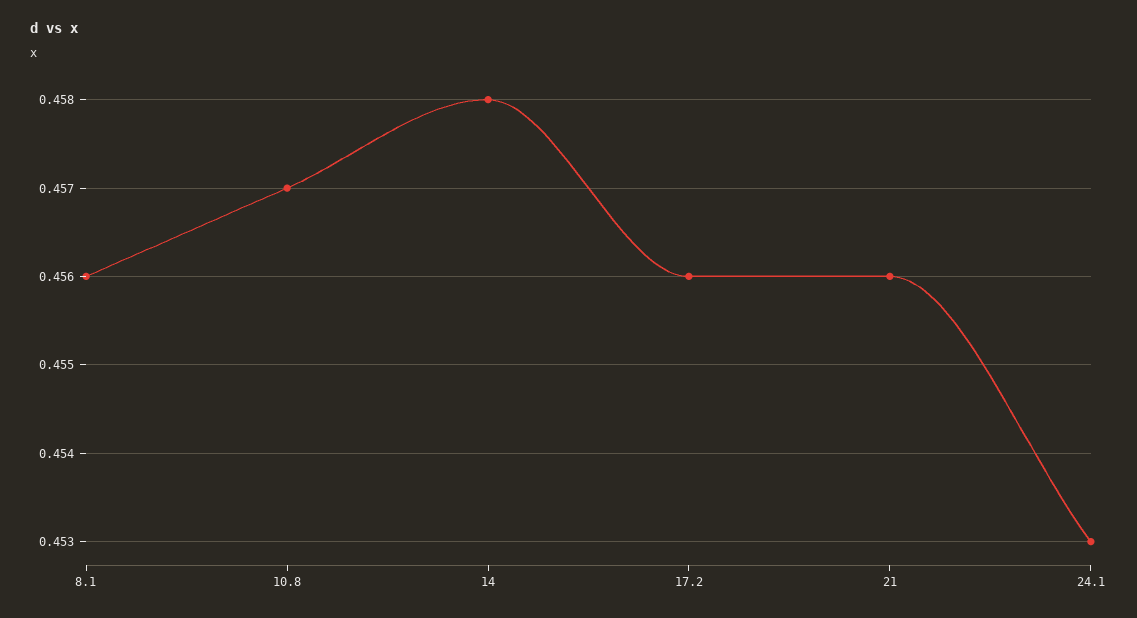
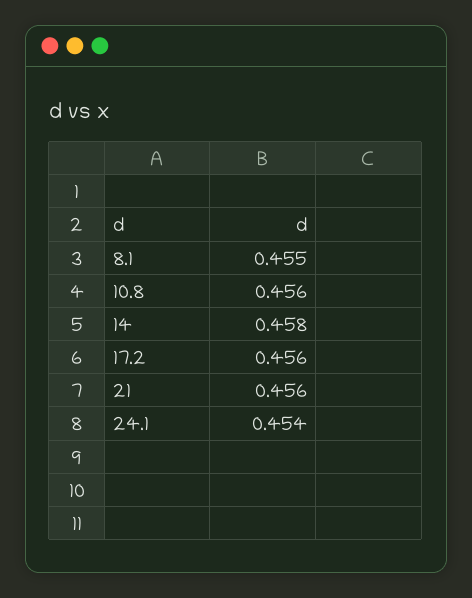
8.1: 0.456 -> 0.455
10.8: 0.457 -> 0.456
24.1: 0.453 -> 0.454

